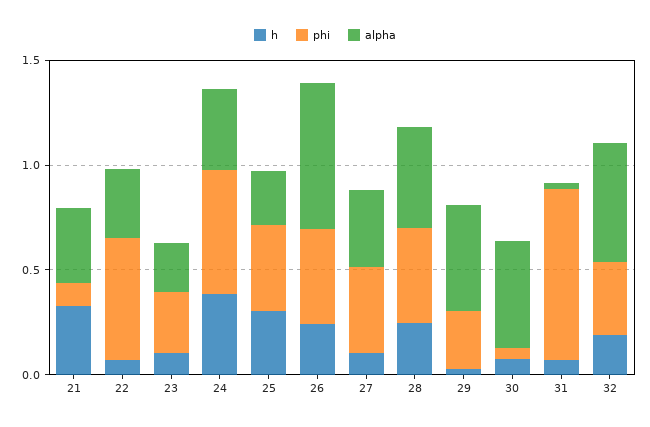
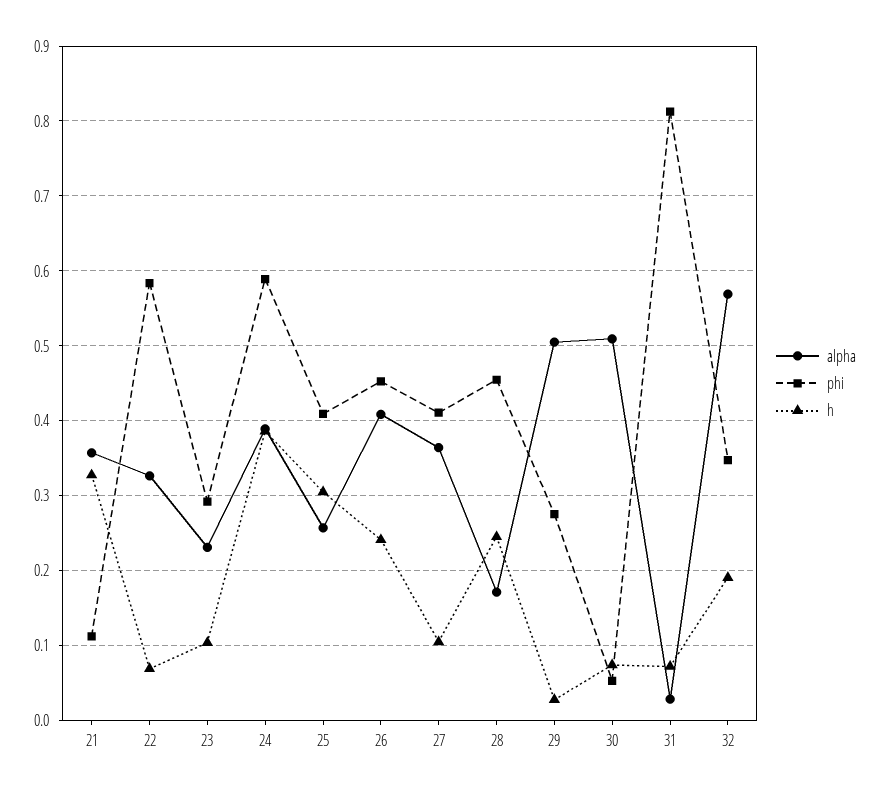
alpha, 26: 0.7 -> 0.41
alpha, 28: 0.5 -> 0.17

